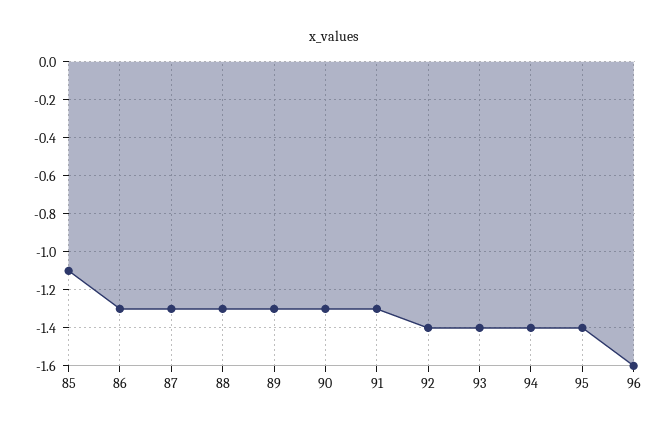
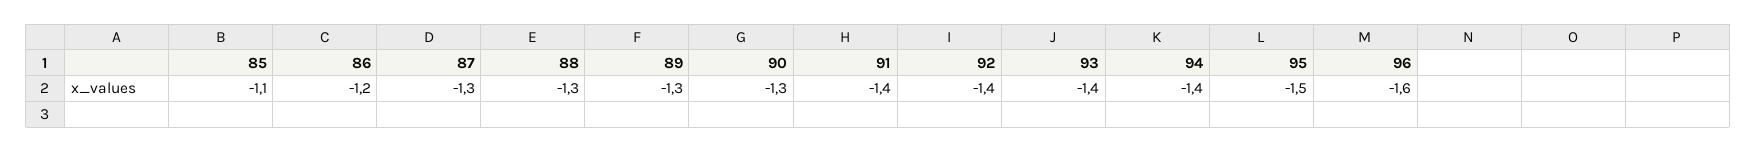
86: -1.3 -> -1.2
91: -1.3 -> -1.4
95: -1.4 -> -1.5

